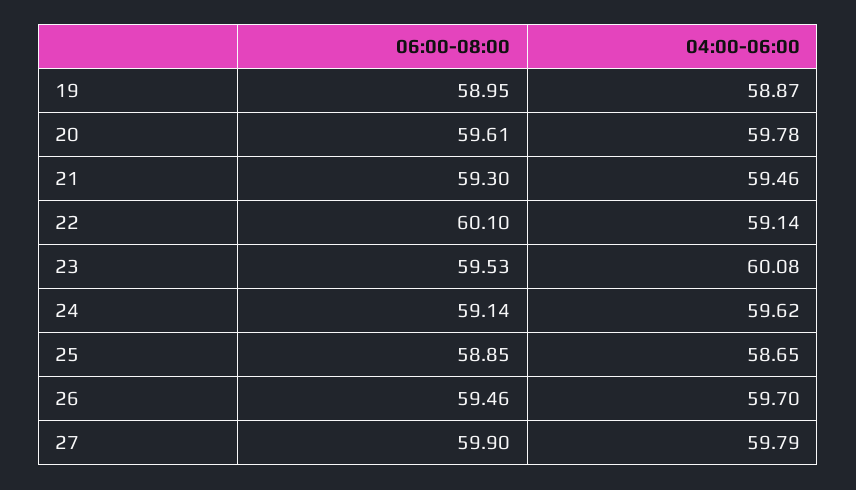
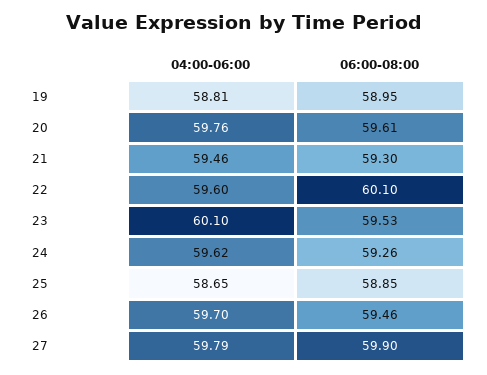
04:00-06:00, 19: 58.87 -> 58.81
04:00-06:00, 20: 59.78 -> 59.76
04:00-06:00, 22: 59.14 -> 59.6
04:00-06:00, 23: 60.08 -> 60.1
06:00-08:00, 24: 59.14 -> 59.26

